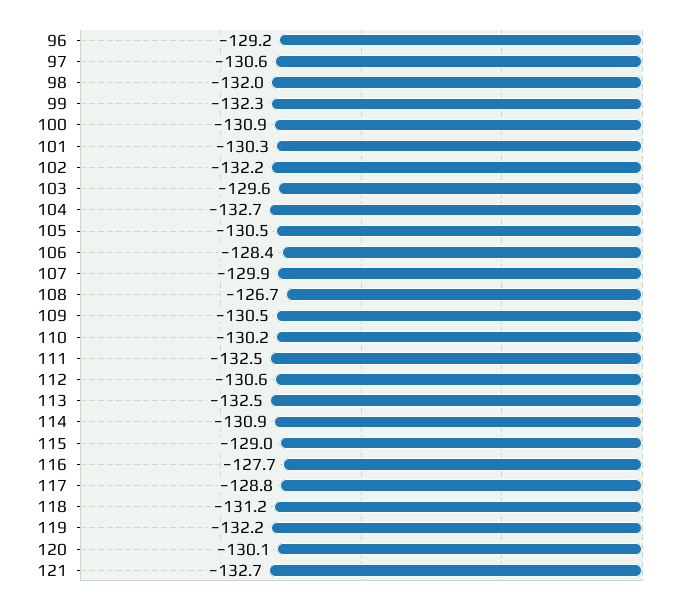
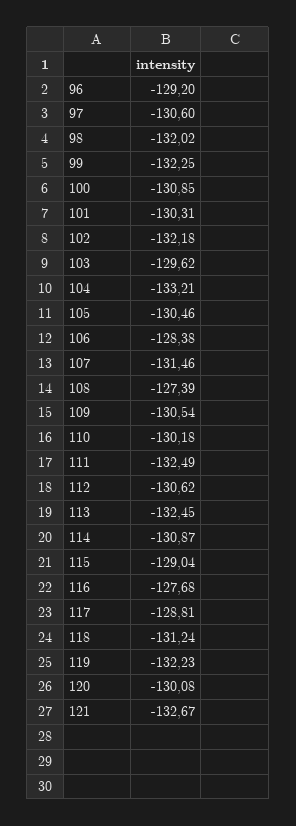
104: -132.7 -> -133.21
107: -129.9 -> -131.46
108: -126.7 -> -127.39

